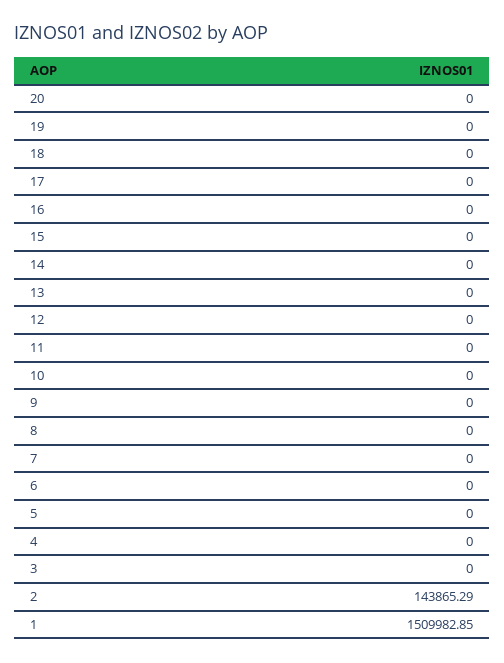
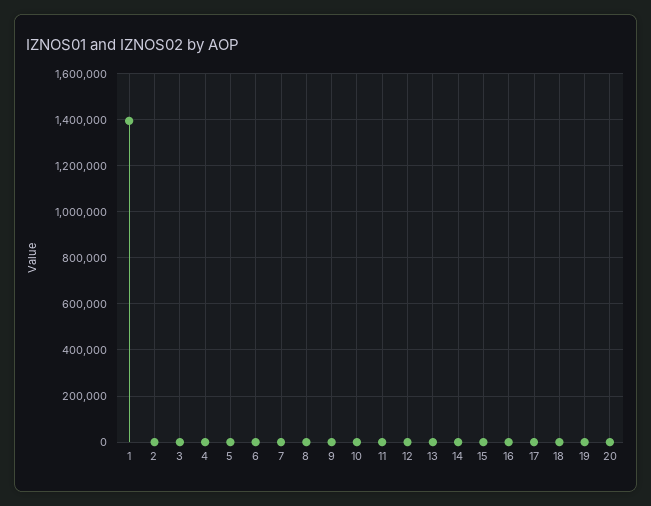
2: 143865.29 -> 0
1: 1509982.85 -> 1400000

